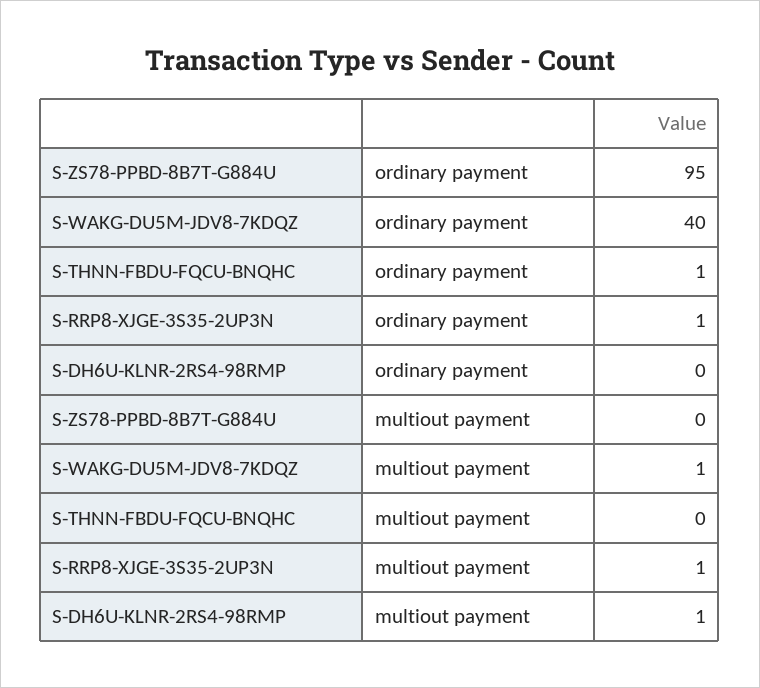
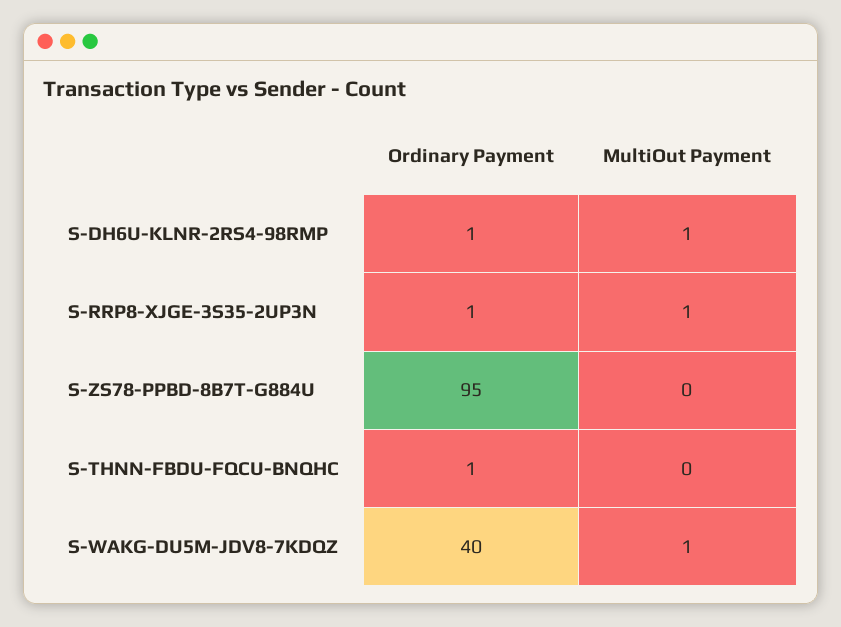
S-DH6U-KLNR-2RS4-98RMP, ordinary payment: 0 -> 1

